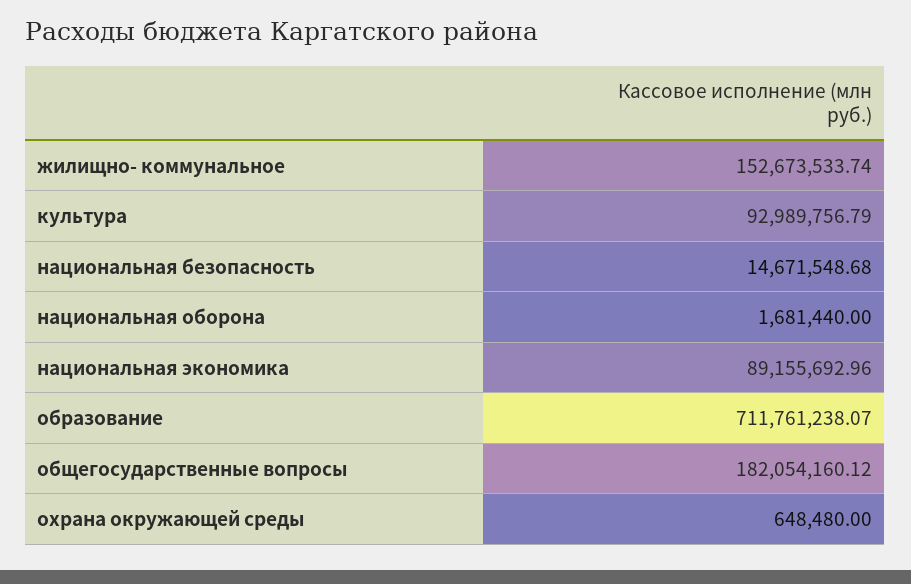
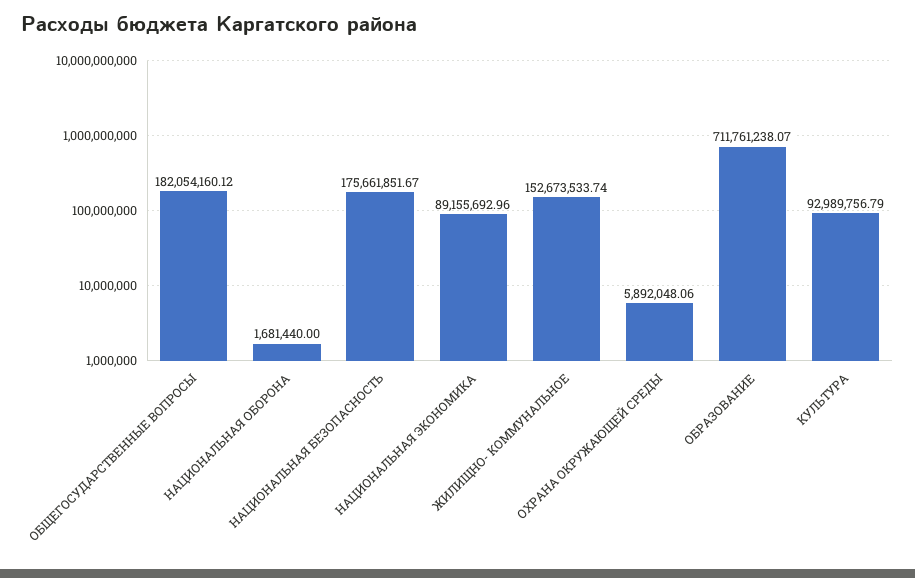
национальная безопасность: 14671548.68 -> 175661851.67
охрана окружающей среды: 648480 -> 5892048.06

